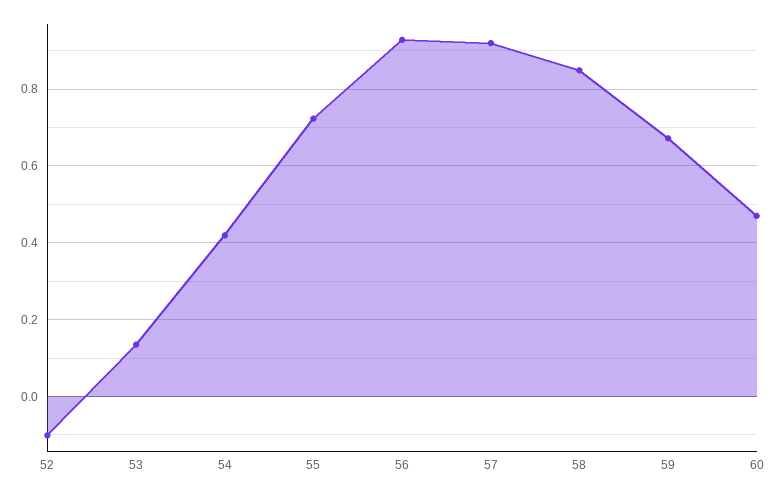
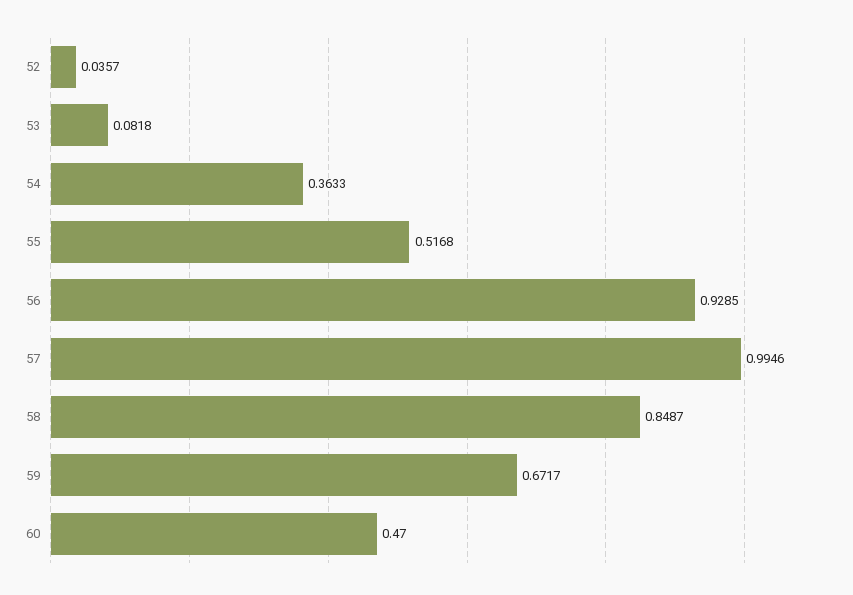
52: -0.1 -> 0.0357
53: 0.14 -> 0.0818
54: 0.42 -> 0.3633
55: 0.72 -> 0.5168
57: 0.92 -> 0.9946

